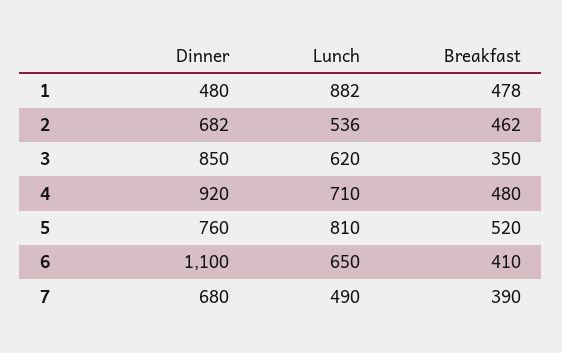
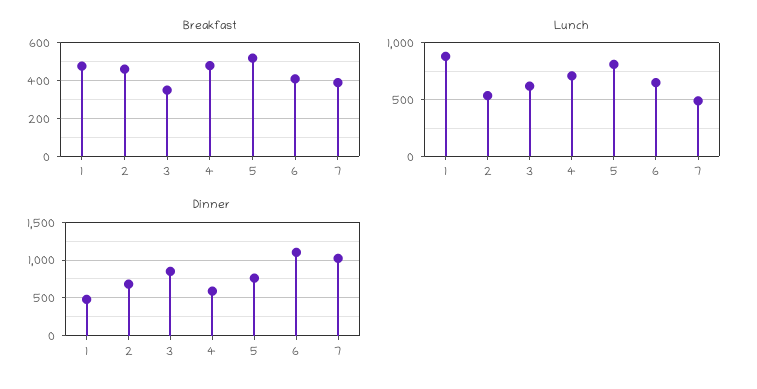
Dinner, 4: 920 -> 600
Dinner, 7: 680 -> 1000

